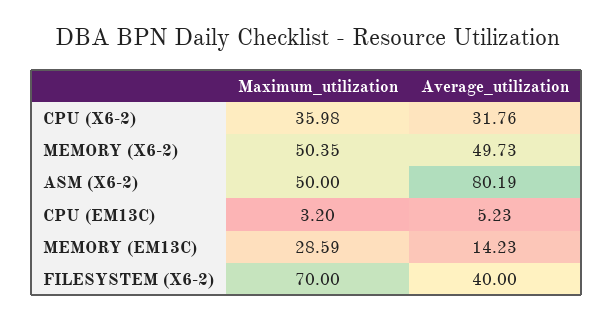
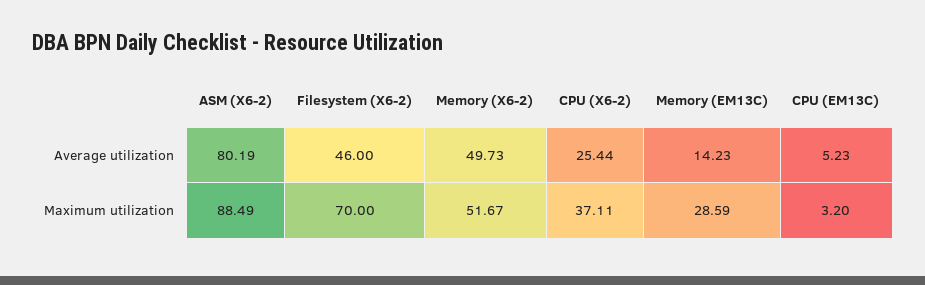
Maximum_utilization, CPU (X6-2): 35.98 -> 37.11
Average_utilization, CPU (X6-2): 31.76 -> 25.44
Maximum_utilization, MEMORY (X6-2): 50.35 -> 51.67
Maximum_utilization, ASM (X6-2): 50 -> 88.49
Average_utilization, FILESYSTEM (X6-2): 40 -> 46

